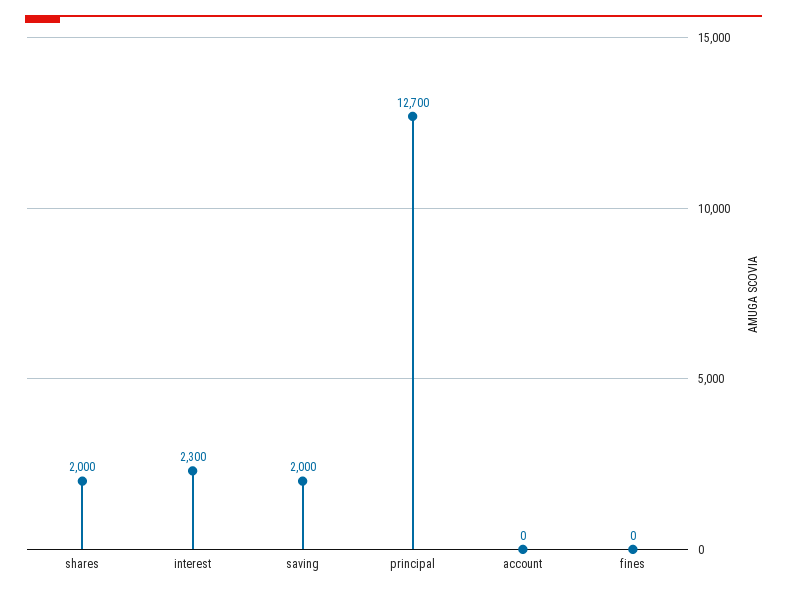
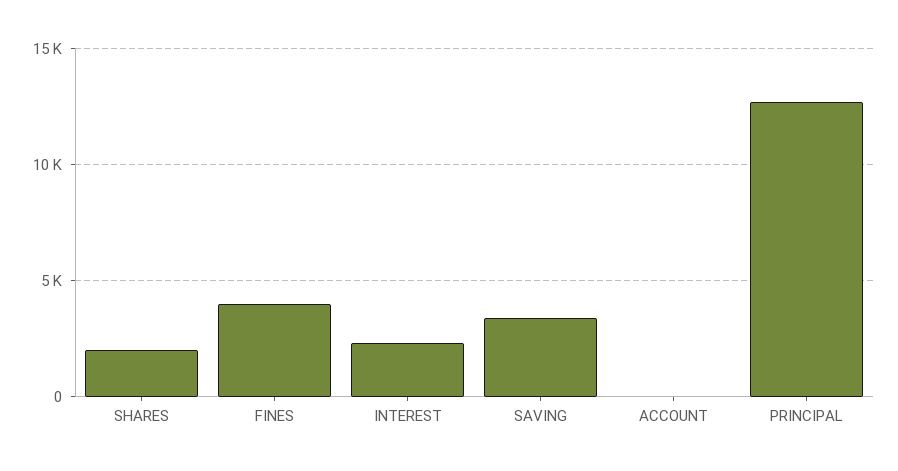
saving: 2000 -> 3500
fines: 0 -> 4000

